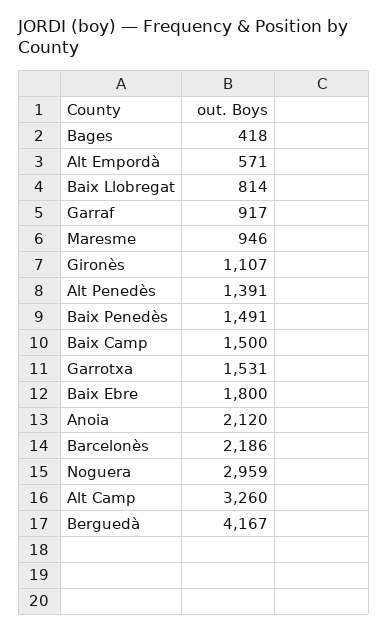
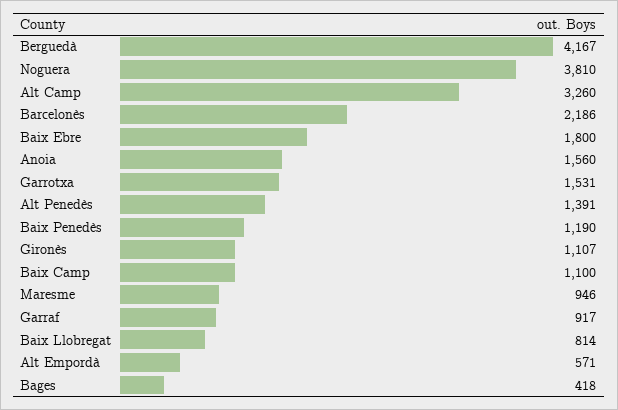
Baix Penedès: 1491 -> 1190
Baix Camp: 1500 -> 1100
Anoia: 2120 -> 1560
Noguera: 2959 -> 3810

